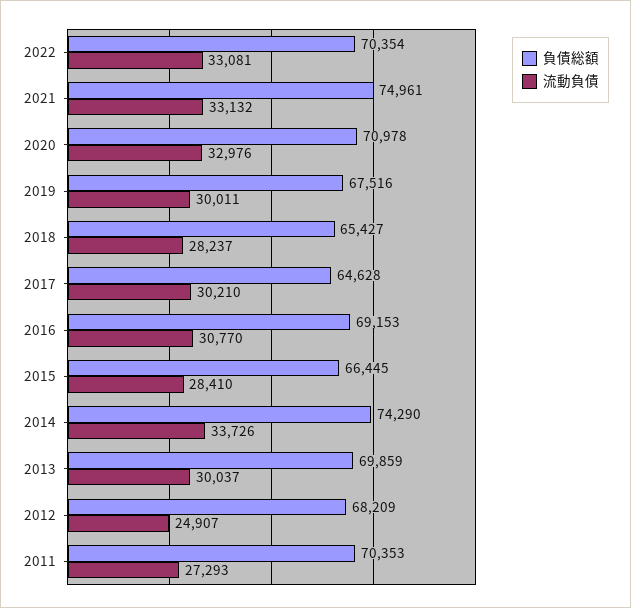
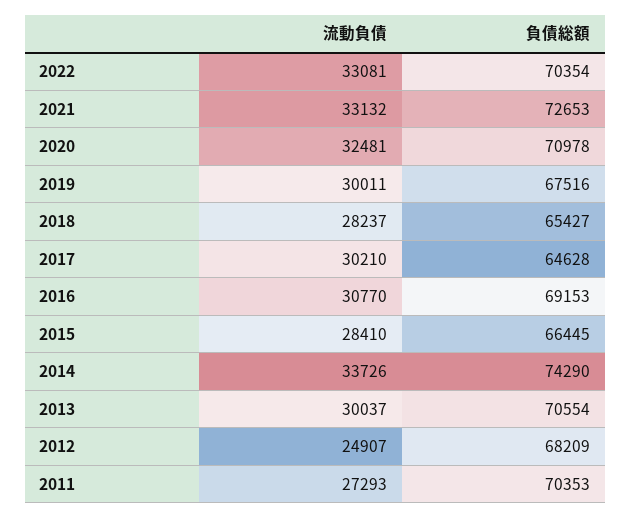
負債総額, 2021: 74961 -> 72653
流動負債, 2020: 32976 -> 32481
負債総額, 2013: 69859 -> 70554

